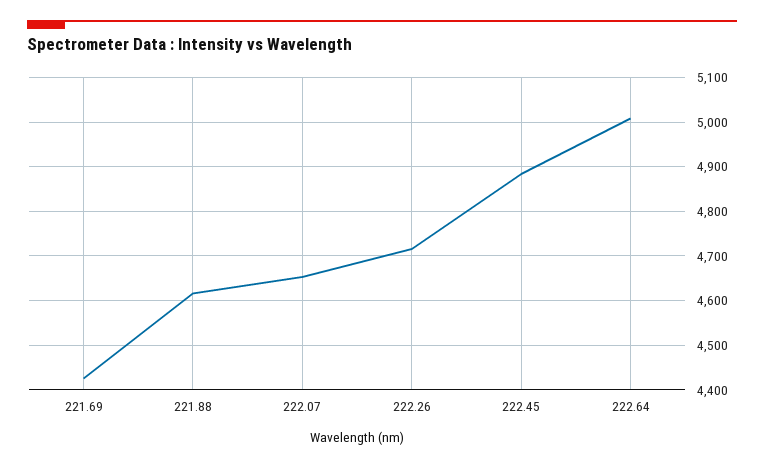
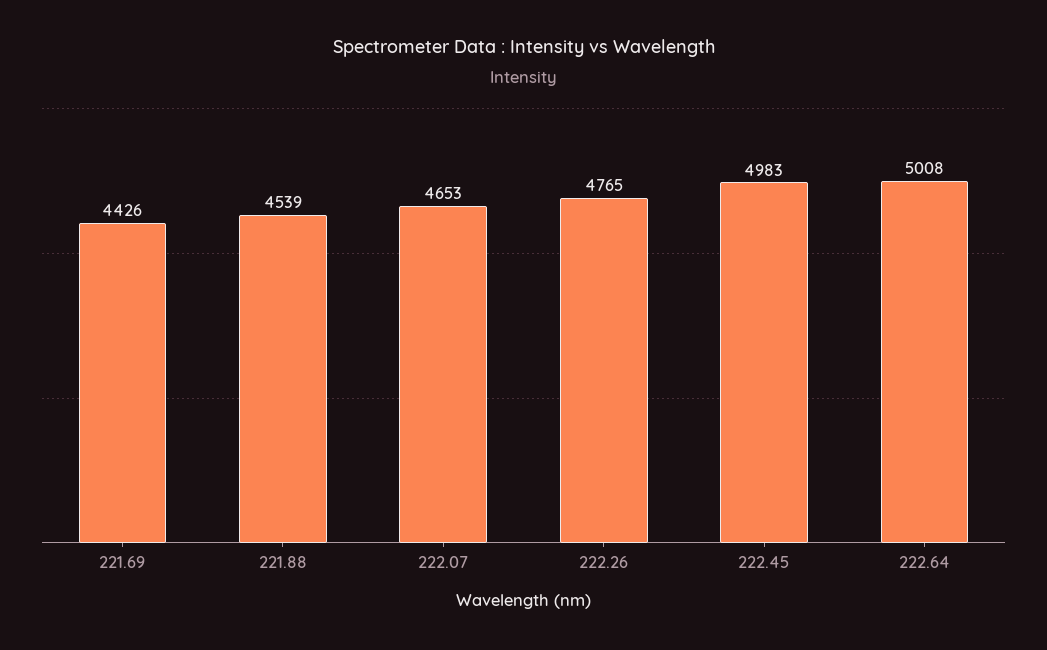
221.88: 4620 -> 4539
222.26: 4720 -> 4765
222.45: 4880 -> 4983

